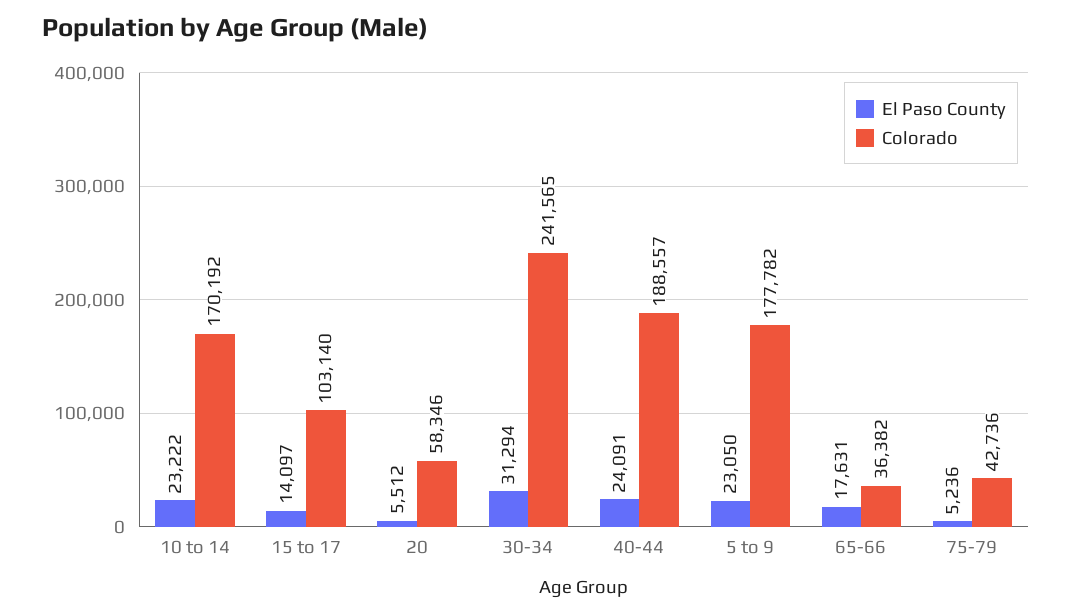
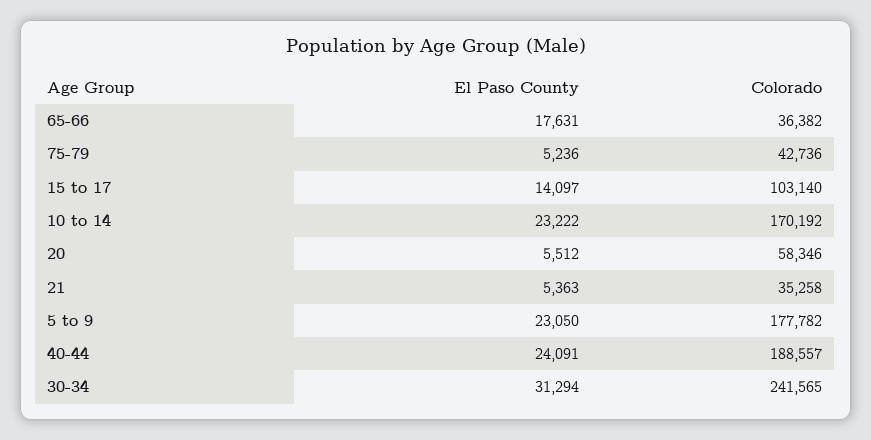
El Paso County, 21: none -> 5363
Colorado, 21: none -> 35258

